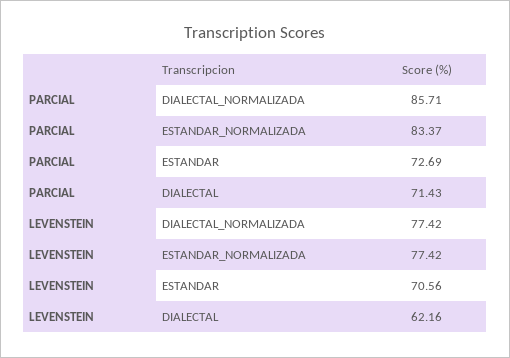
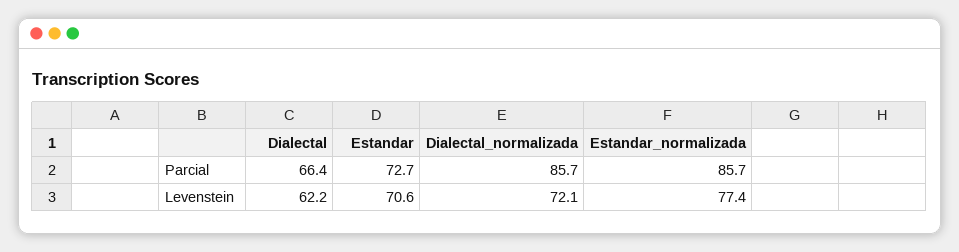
PARCIAL, ESTANDAR_NORMALIZADA: 83.37 -> 85.7
PARCIAL, DIALECTAL: 71.43 -> 66.4
LEVENSTEIN, DIALECTAL_NORMALIZADA: 77.42 -> 72.1

